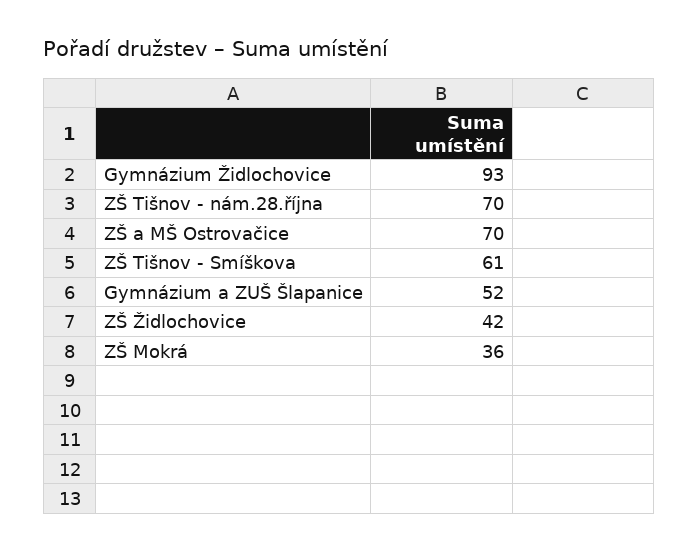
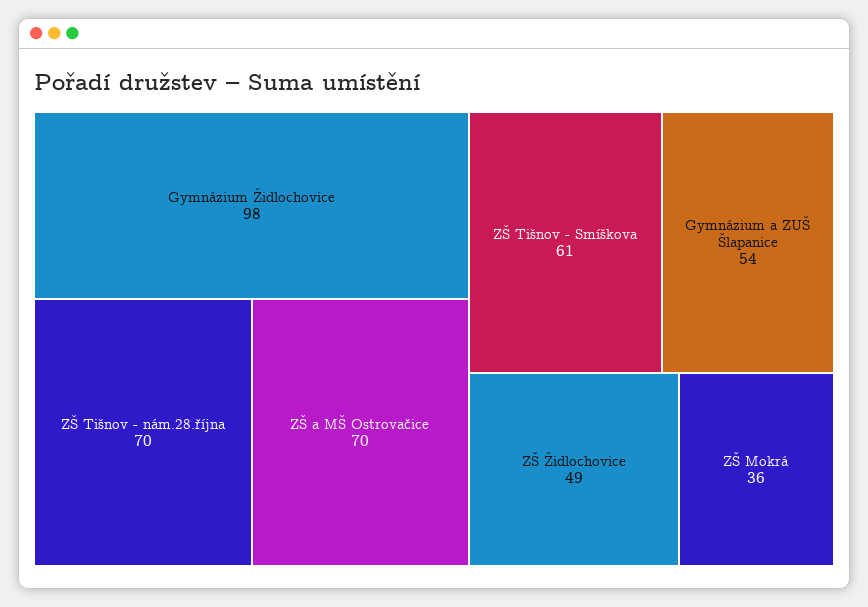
Gymnázium Židlochovice: 93 -> 98
Gymnázium a ZUŠ Šlapanice: 52 -> 54
ZŠ Židlochovice: 42 -> 49

